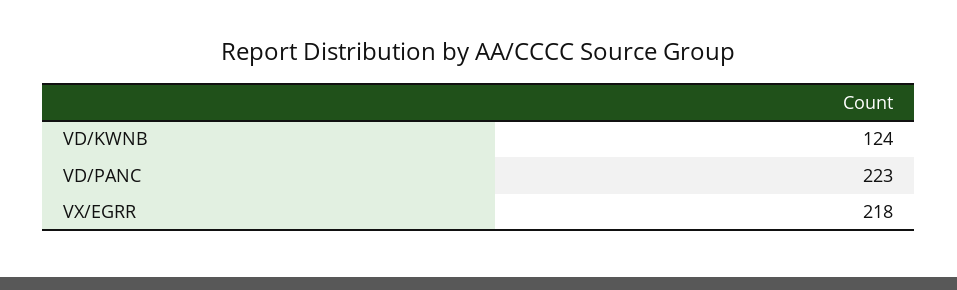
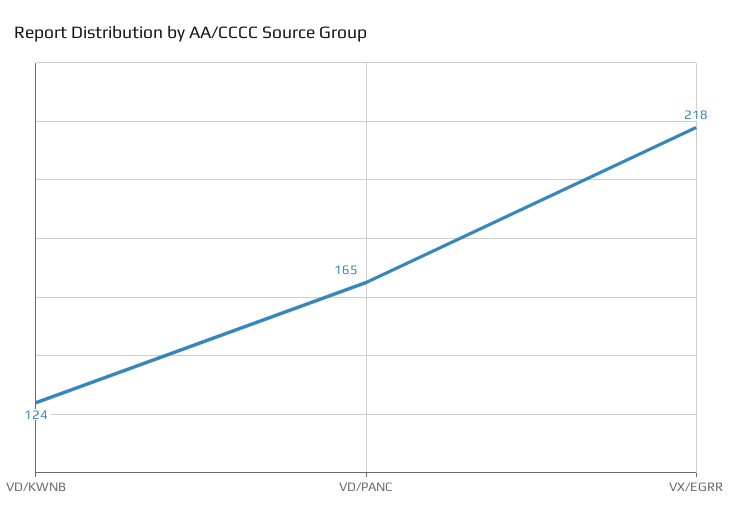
VD/PANC: 223 -> 165

